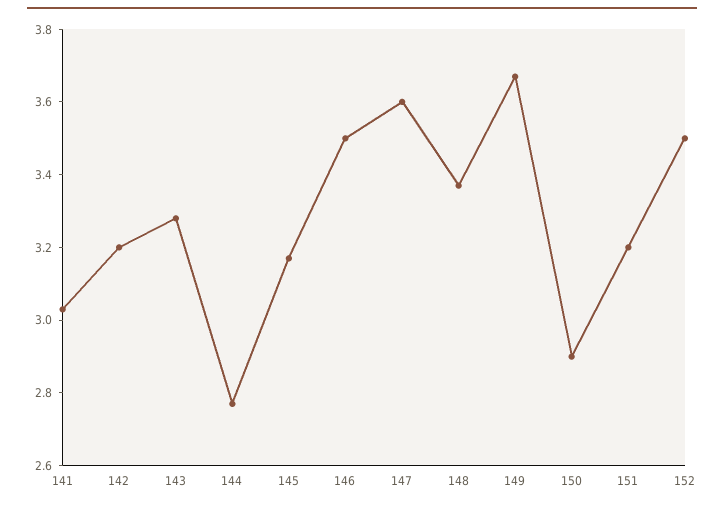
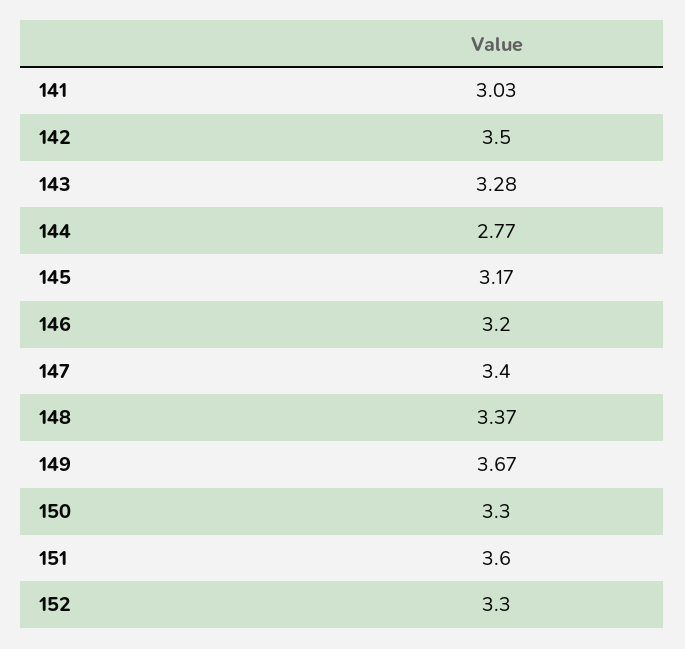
142: 3.2 -> 3.5
146: 3.5 -> 3.2
147: 3.6 -> 3.4
150: 2.9 -> 3.3
151: 3.2 -> 3.6
152: 3.5 -> 3.3

